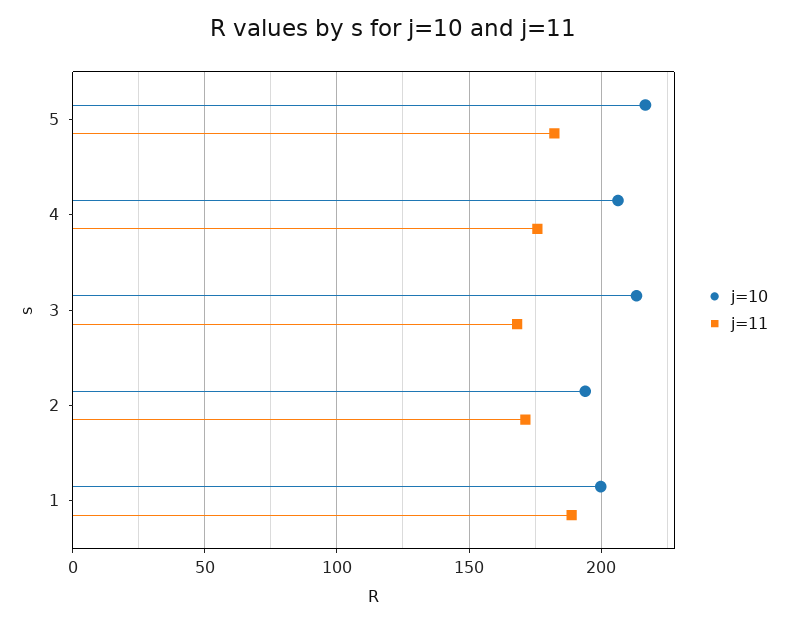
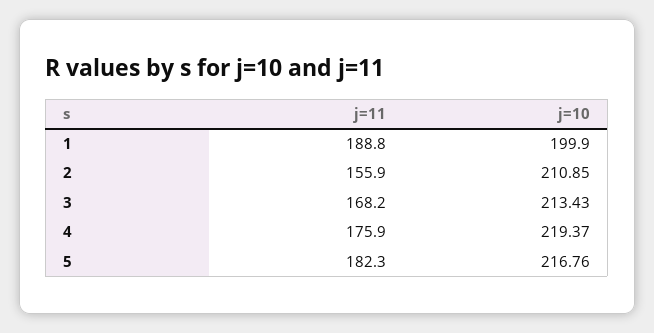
j=10, 4: 205 -> 219.37
j=10, 2: 195 -> 210.85
j=11, 2: 170 -> 155.9

